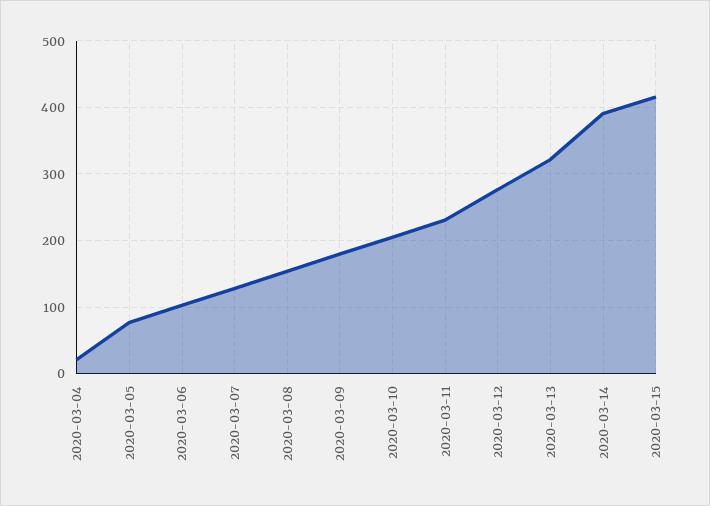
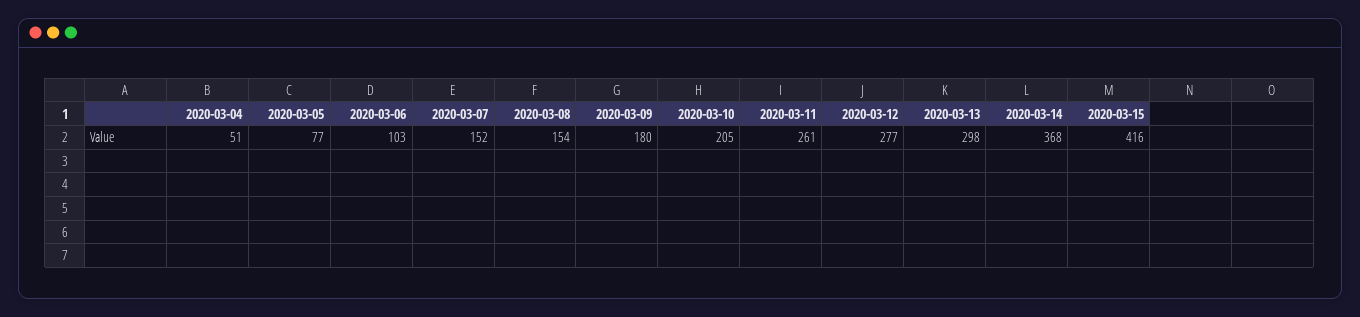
2020-03-04: 20 -> 51
2020-03-07: 130 -> 152
2020-03-11: 230 -> 261
2020-03-13: 320 -> 298
2020-03-14: 390 -> 368

